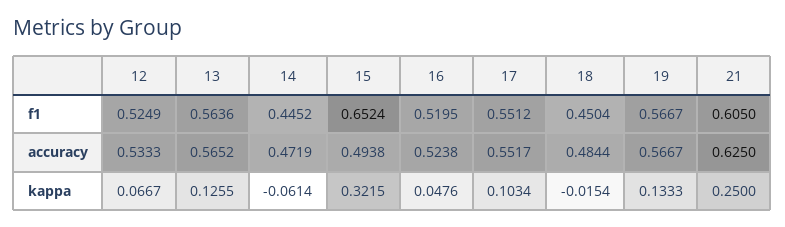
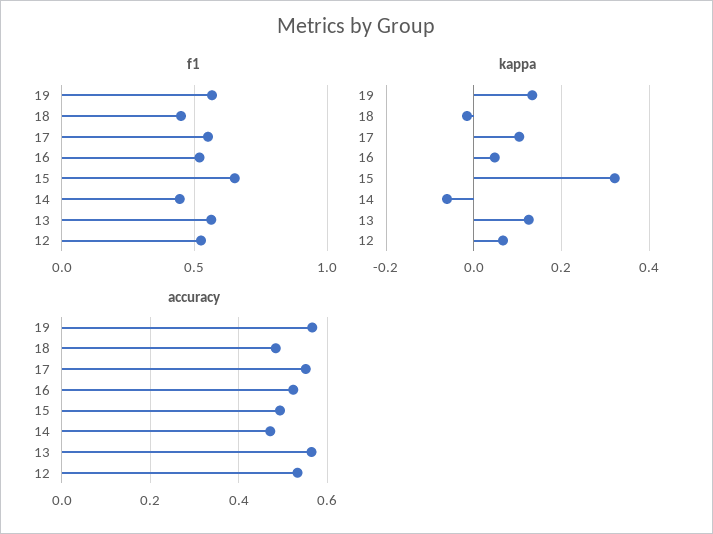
f1, 21: 0.605 -> none
accuracy, 21: 0.625 -> none
kappa, 21: 0.25 -> none

